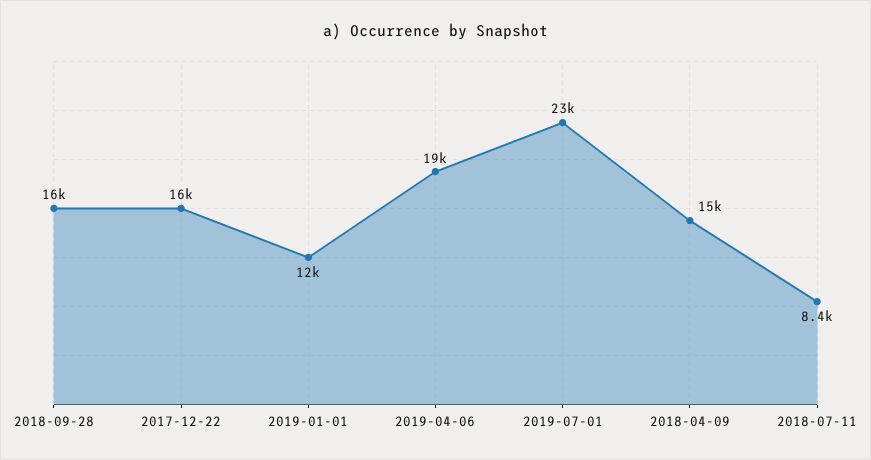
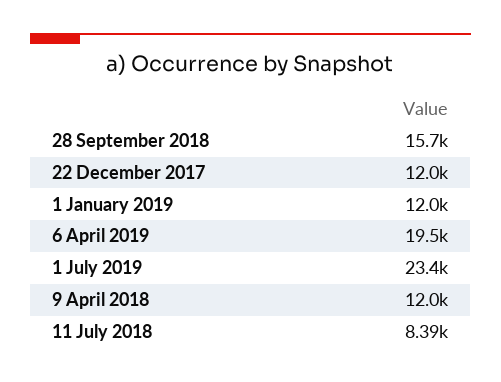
2017-12-22: 16000 -> 12000
2018-04-09: 15000 -> 12000

